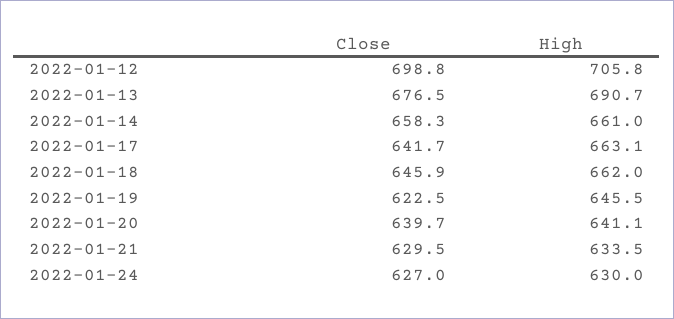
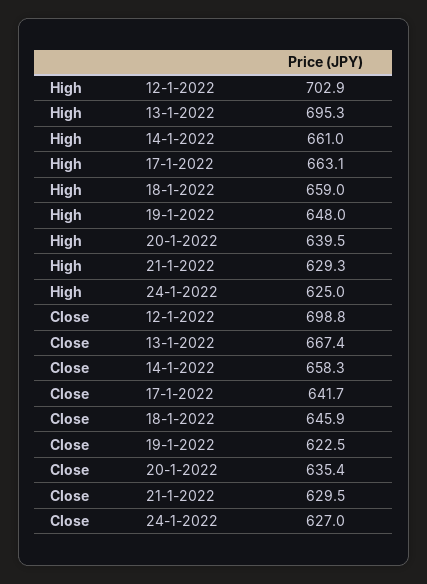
High, 2022-01-12: 705.8 -> 702.9
Close, 2022-01-13: 676.5 -> 667.4
High, 2022-01-13: 690.7 -> 695.3
High, 2022-01-18: 662 -> 659
High, 2022-01-19: 645.5 -> 648
Close, 2022-01-20: 639.7 -> 635.4
High, 2022-01-20: 641.1 -> 639.5
High, 2022-01-21: 633.5 -> 629.3
High, 2022-01-24: 630 -> 625

